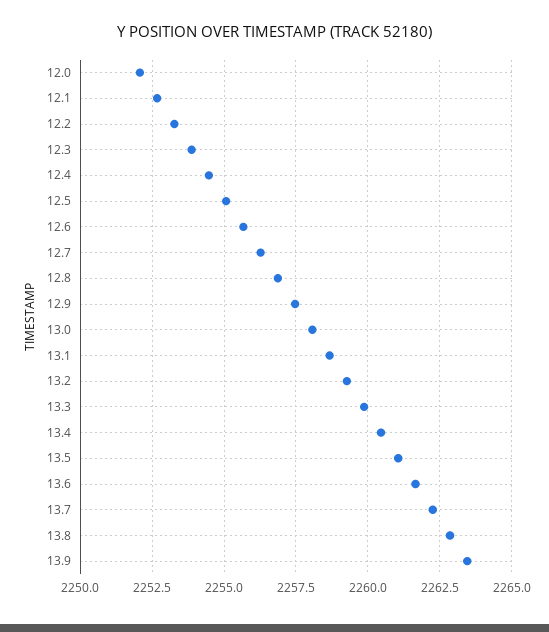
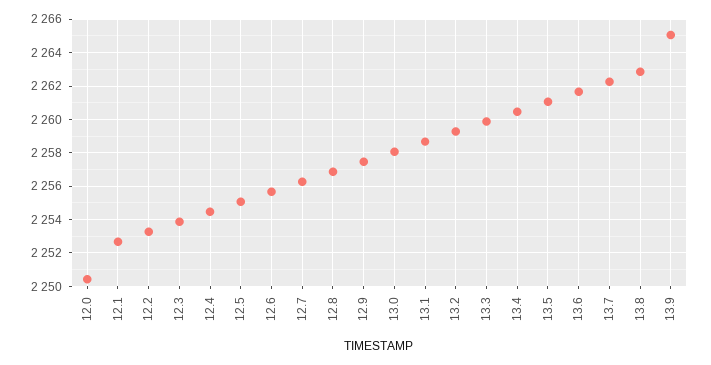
12.0: 2252 -> 2250.5
13.9: 2263.5 -> 2265

